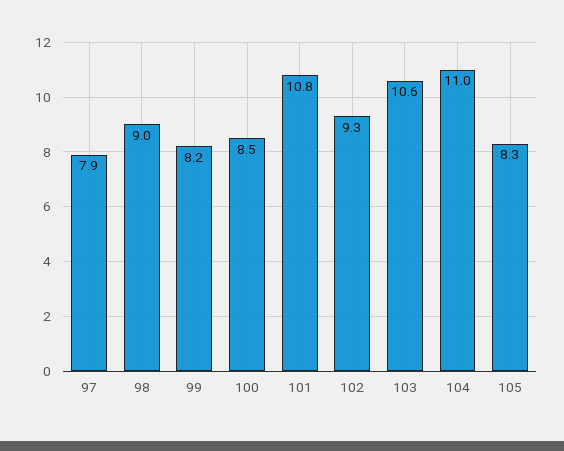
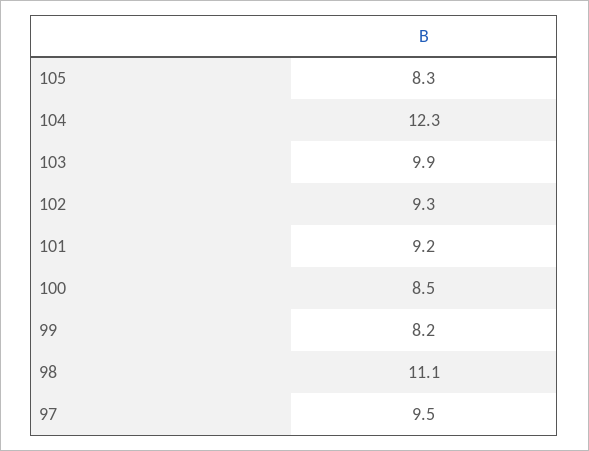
97: 7.9 -> 9.5
98: 9 -> 11.1
101: 10.8 -> 9.2
103: 10.6 -> 9.9
104: 11 -> 12.3

